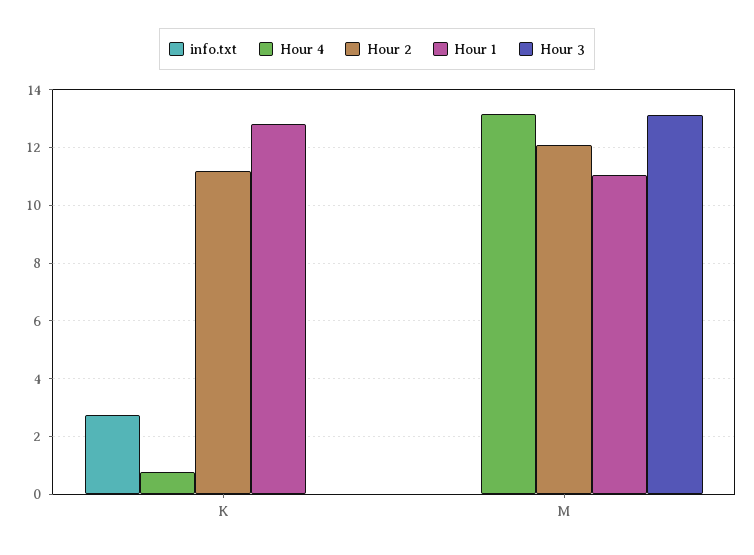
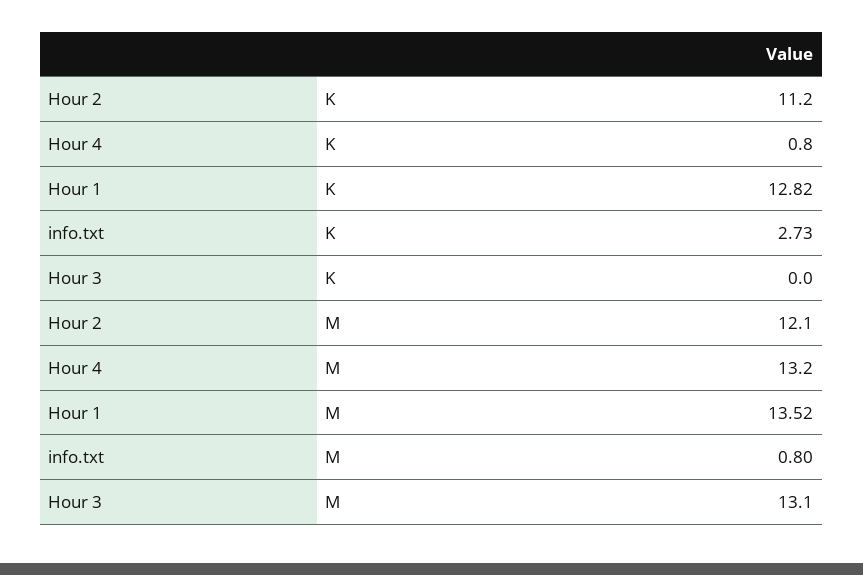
info.txt, M: 0 -> 0.8
Hour 1, M: 11 -> 13.52

